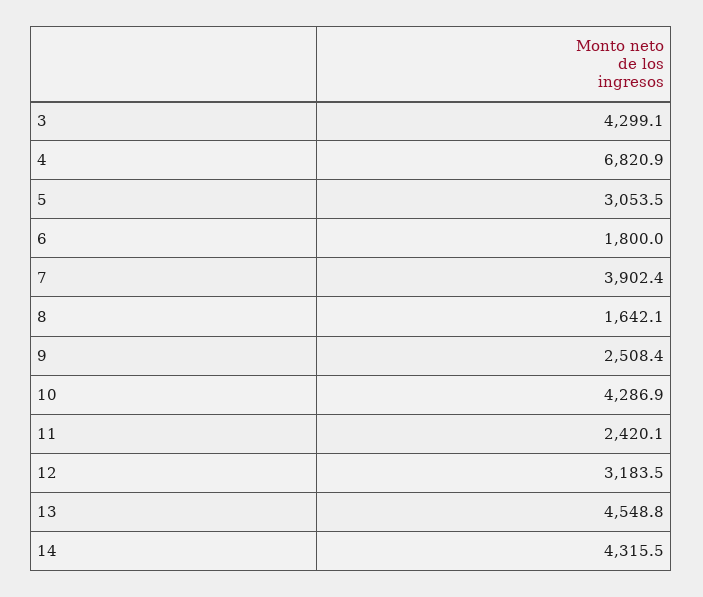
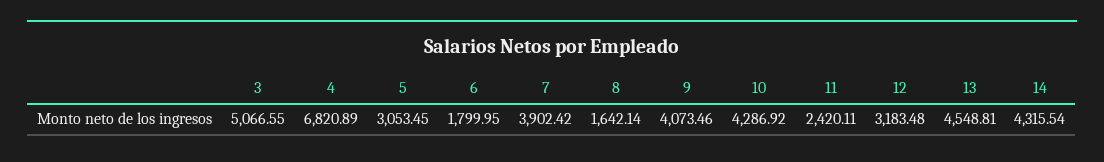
3: 4299.1 -> 5066.55
9: 2508.4 -> 4073.46

